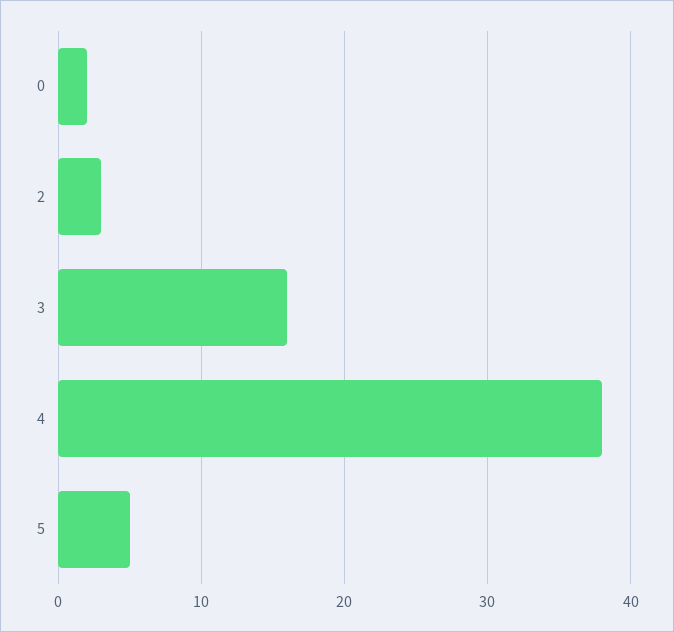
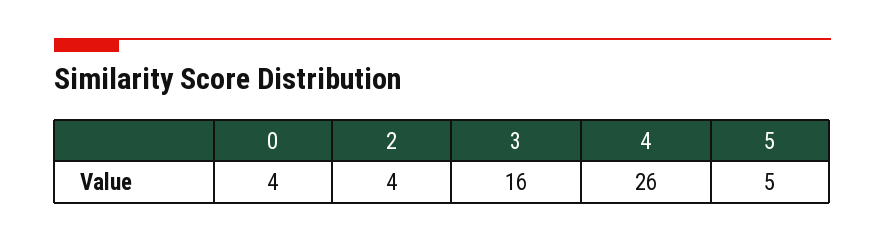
0: 2 -> 4
2: 3 -> 4
4: 38 -> 26

